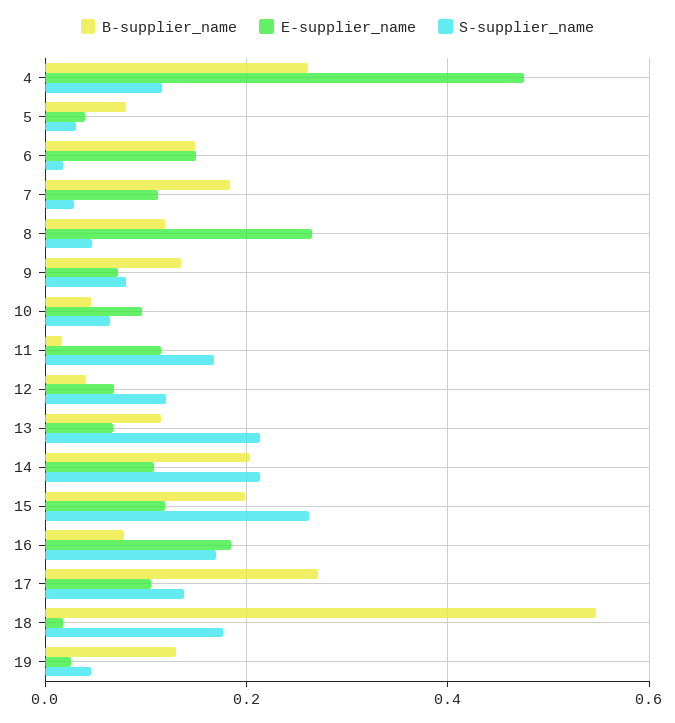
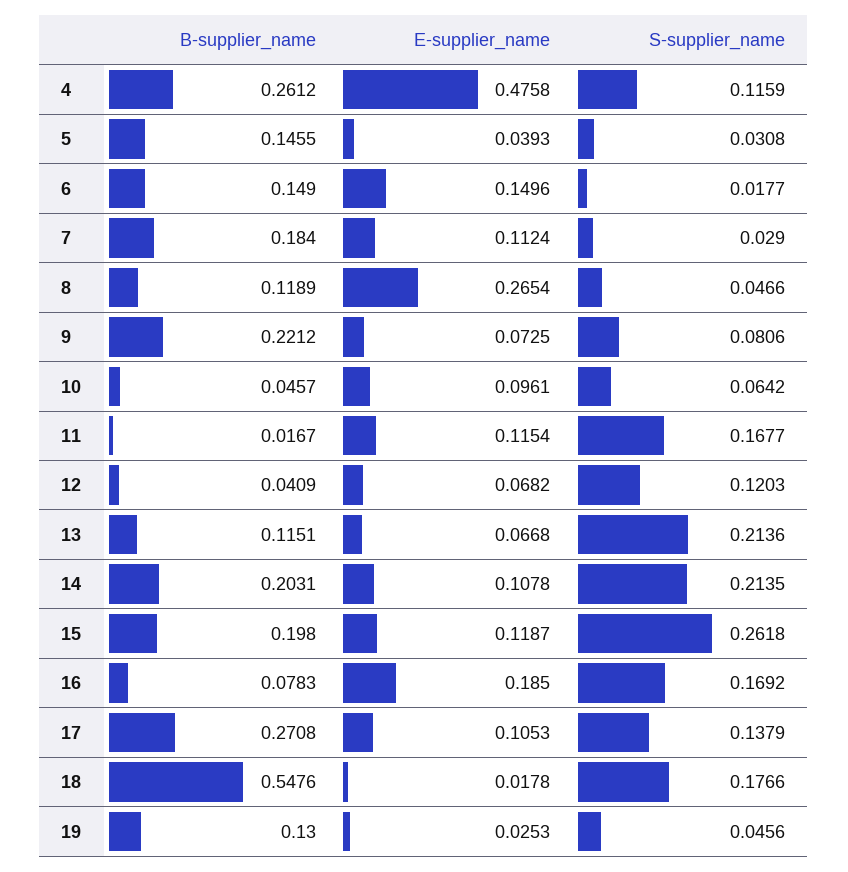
B-supplier_name, 5: 0.08 -> 0.1455
B-supplier_name, 9: 0.14 -> 0.2212

